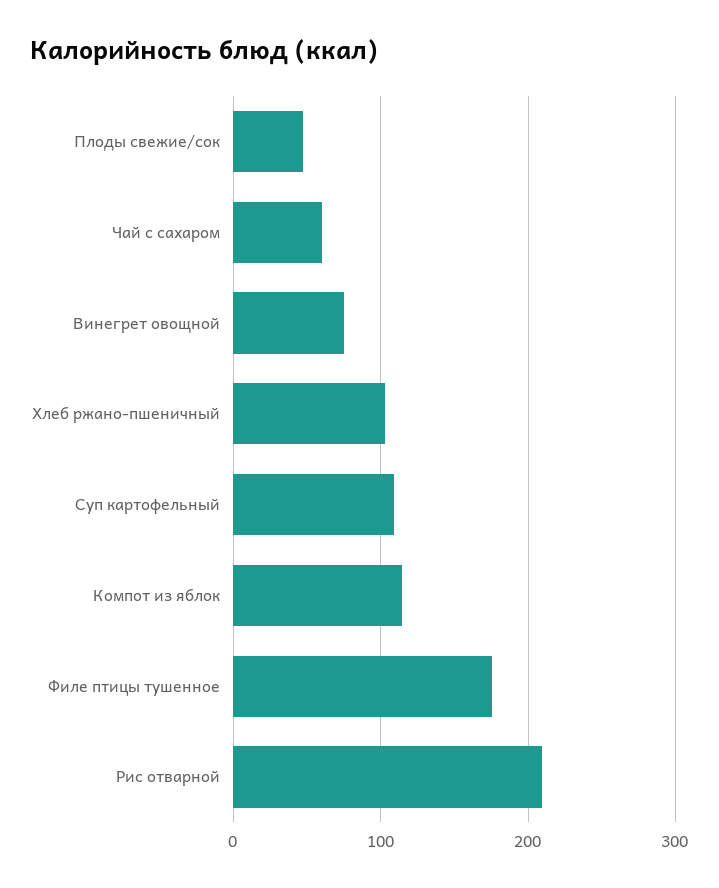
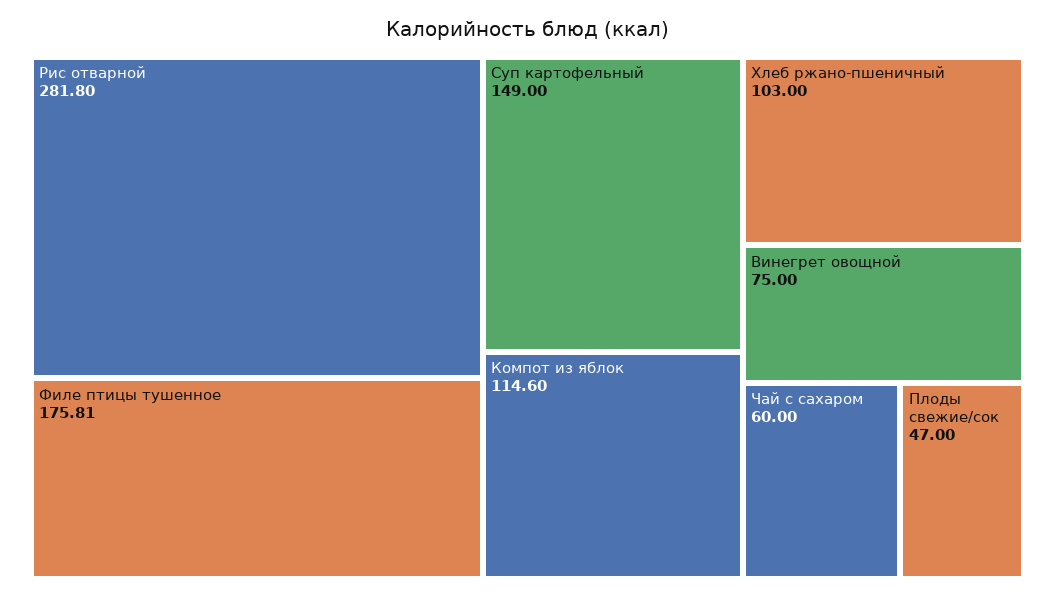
Суп картофельный: 110 -> 149
Рис отварной: 210 -> 281.8

